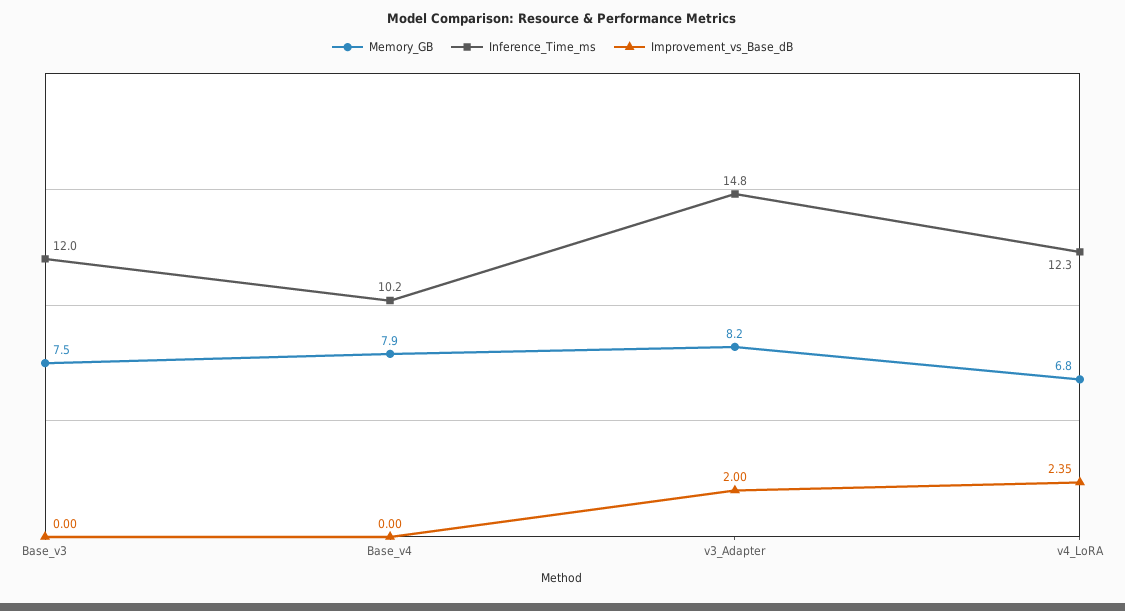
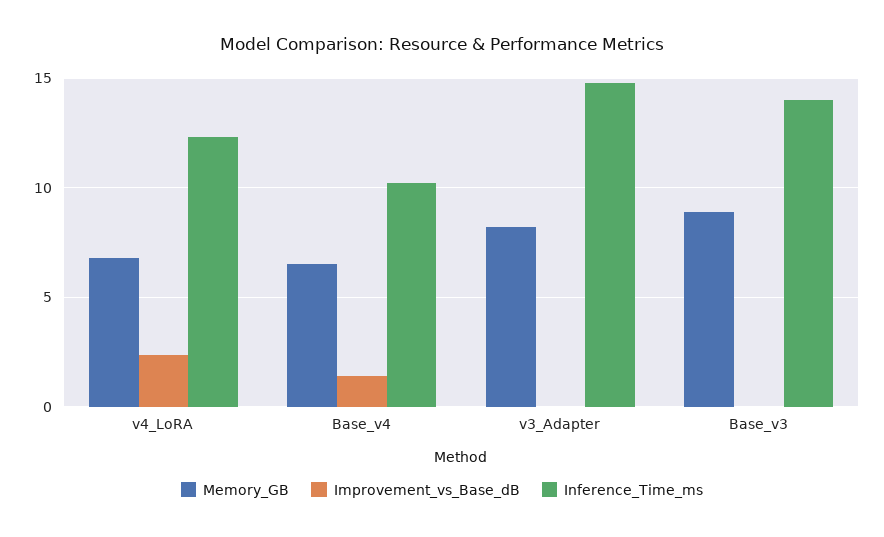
Memory_GB, Base_v3: 7.5 -> 9
Inference_Time_ms, Base_v3: 12 -> 14
Memory_GB, Base_v4: 7.9 -> 6.5
Improvement_vs_Base_dB, Base_v4: 0 -> 1.5
Improvement_vs_Base_dB, v3_Adapter: 2 -> 0

